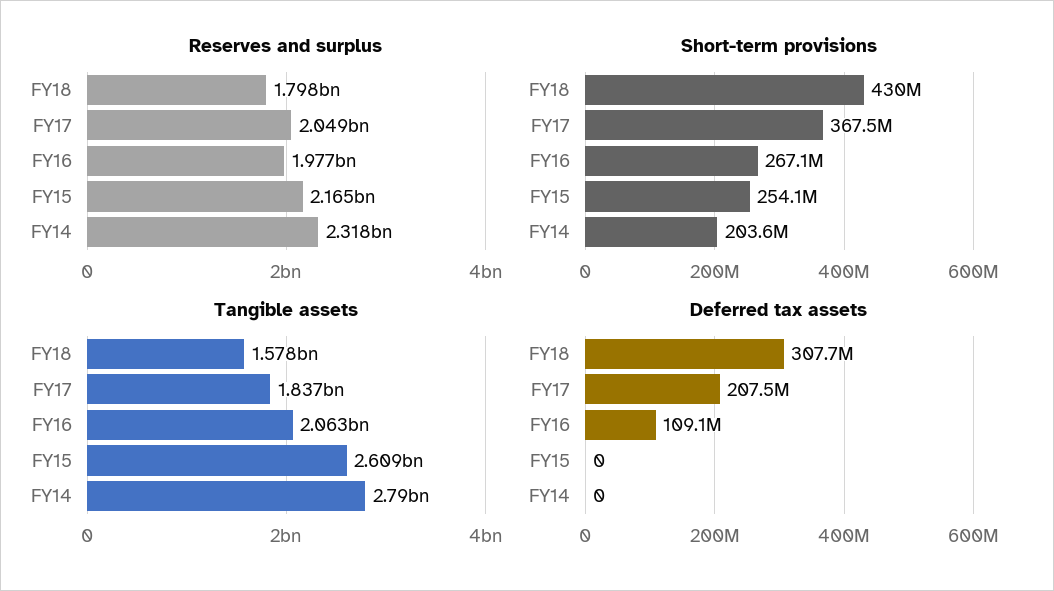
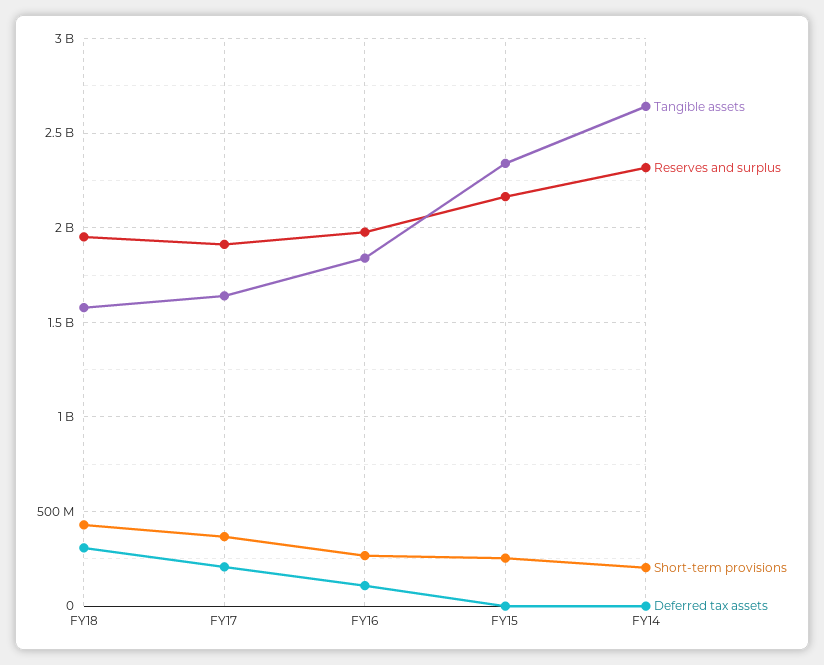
Reserves and surplus, FY18: 1798000000 -> 1950000000
Reserves and surplus, FY17: 2049000000 -> 1900000000
Tangible assets, FY17: 1837000000 -> 1650000000
Tangible assets, FY16: 2063000000 -> 1850000000
Tangible assets, FY15: 2609000000 -> 2350000000
Tangible assets, FY14: 2790000000 -> 2650000000

